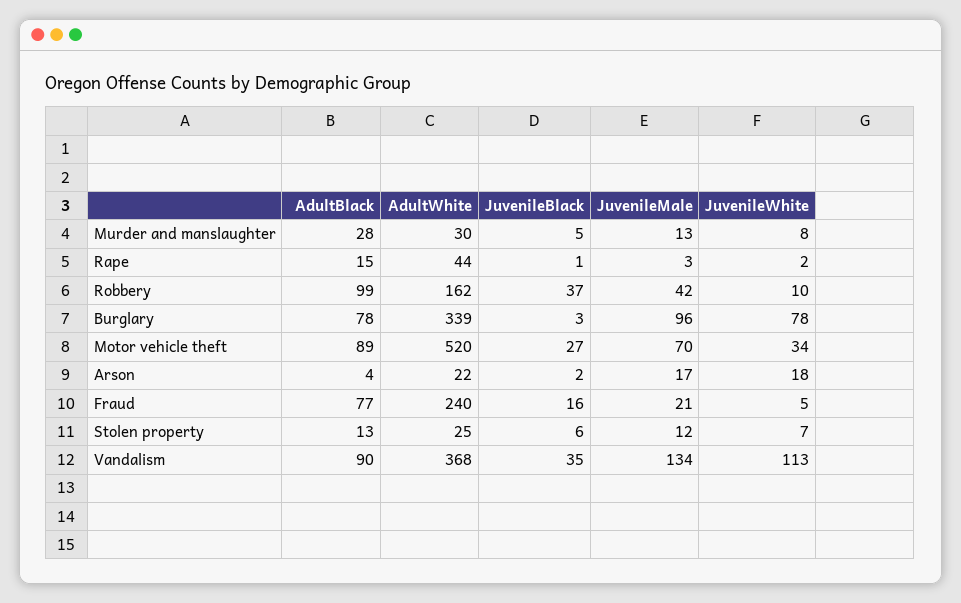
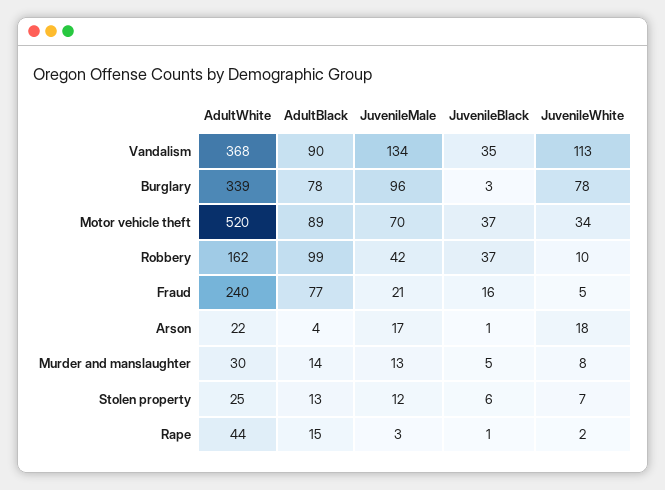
AdultBlack, Murder and manslaughter: 28 -> 14
JuvenileBlack, Motor vehicle theft: 27 -> 37
JuvenileBlack, Arson: 2 -> 1

